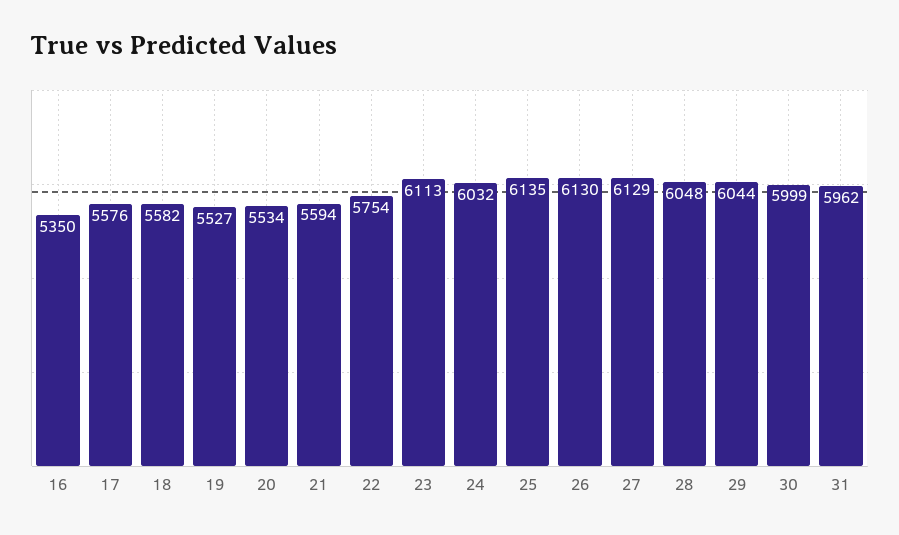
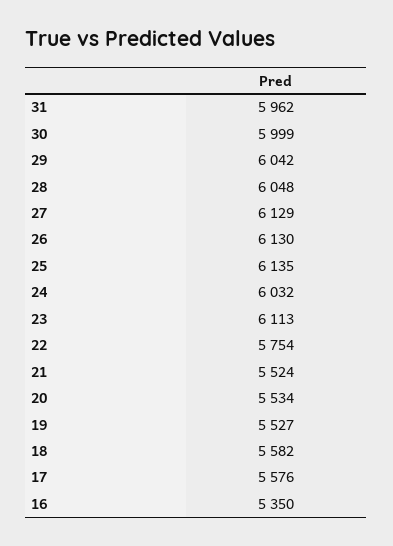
21: 5594 -> 5524
29: 6044 -> 6042

